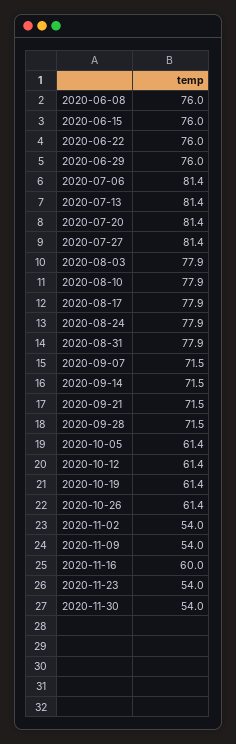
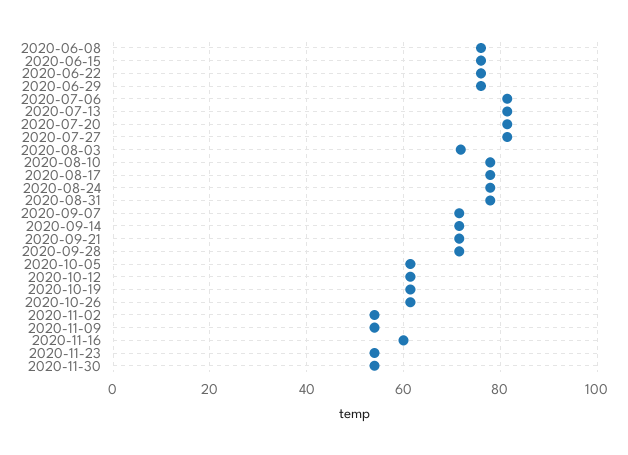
2020-08-03: 77.9 -> 72

